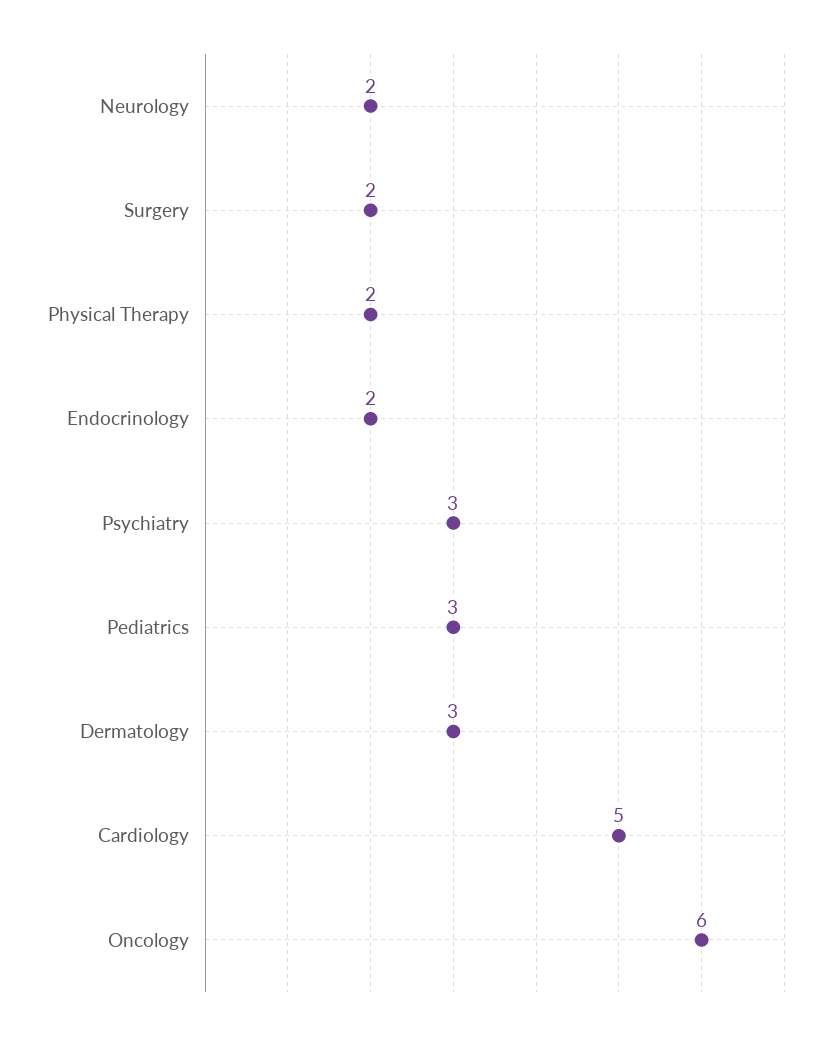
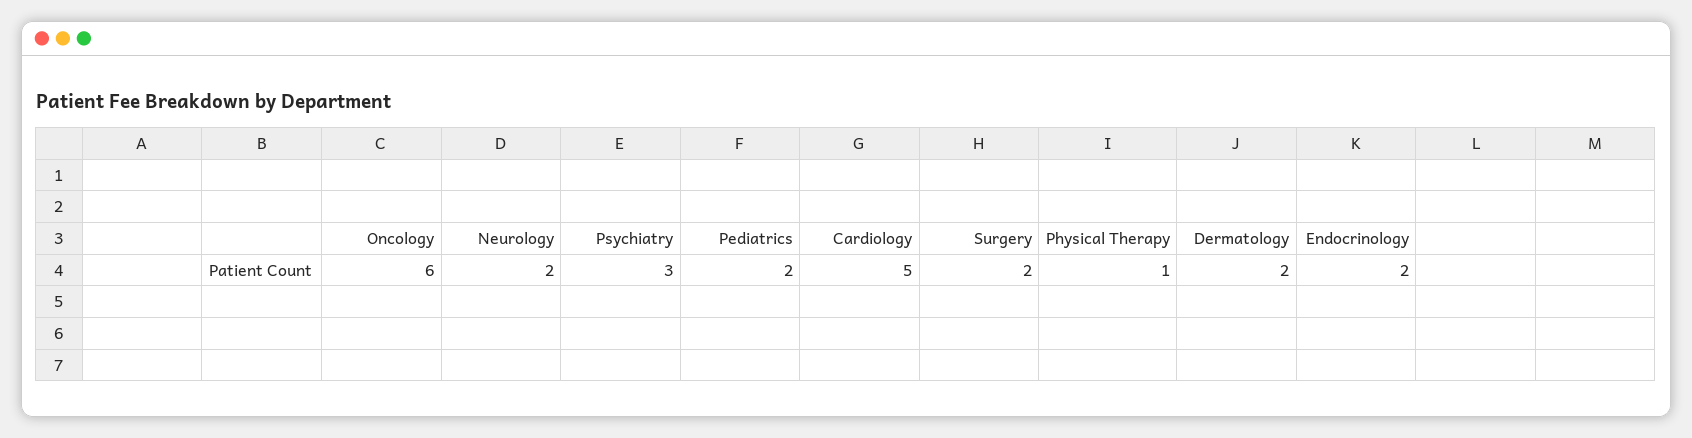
Physical Therapy: 2 -> 1
Pediatrics: 3 -> 2
Dermatology: 3 -> 2

